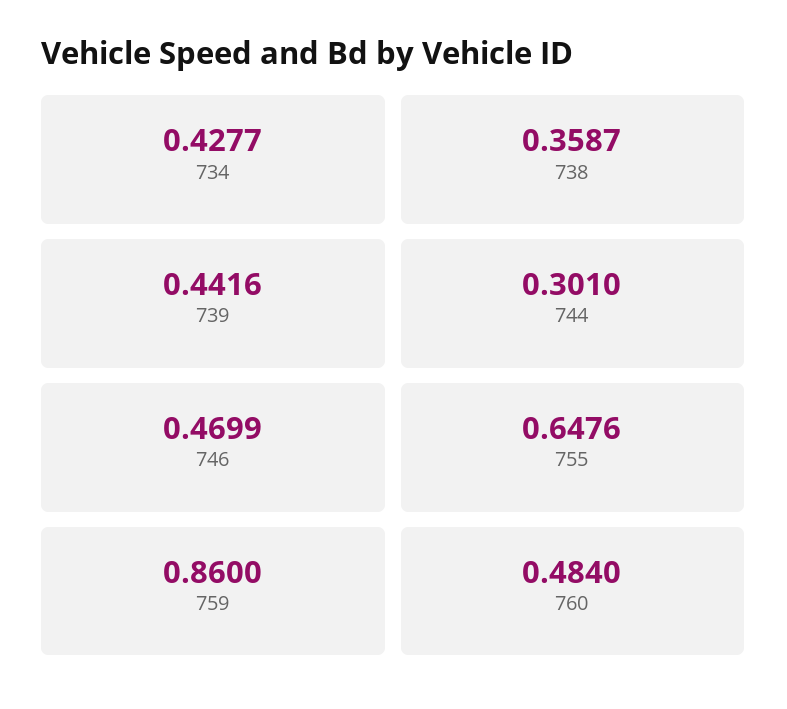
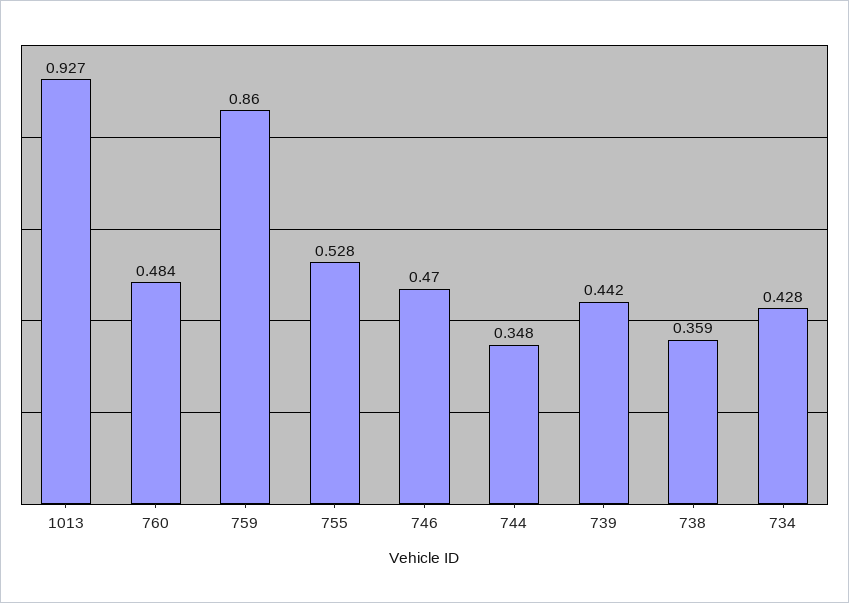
744: 0.301 -> 0.348
755: 0.6476 -> 0.528
1013: none -> 0.927

